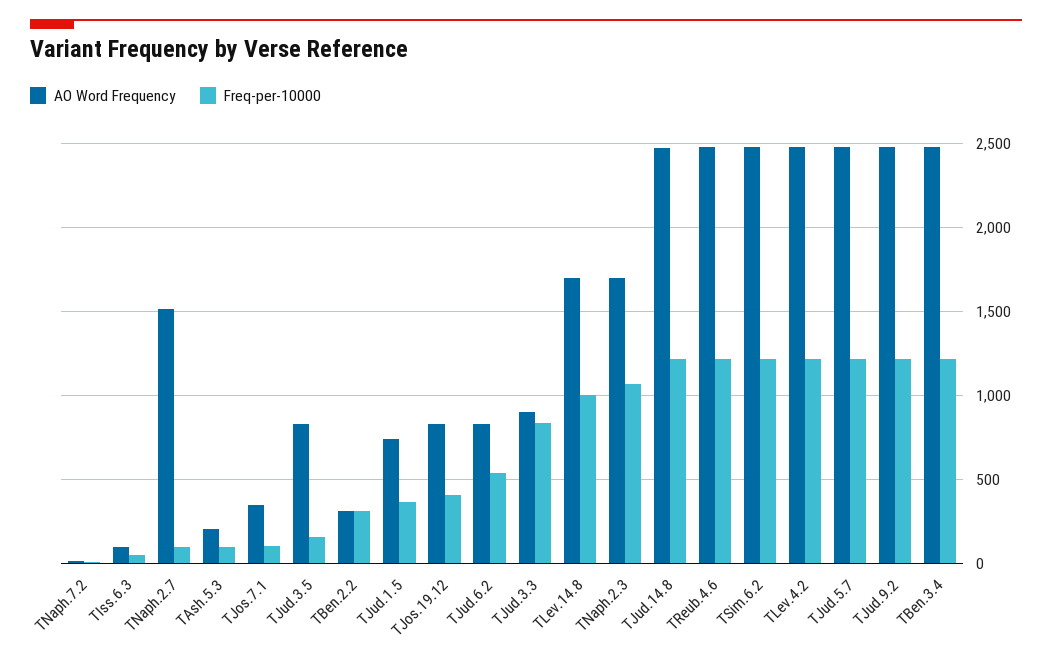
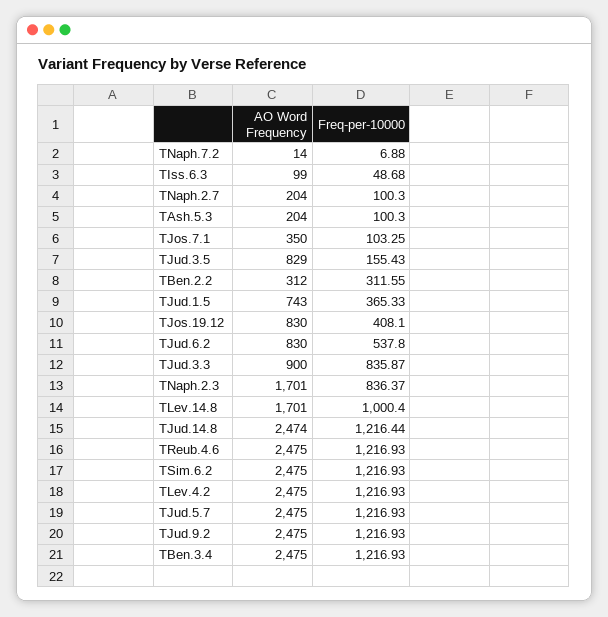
AO Word Frequency, TNaph.2.7: 1500 -> 204
Freq-per-10000, TNaph.2.3: 1050 -> 836.37

